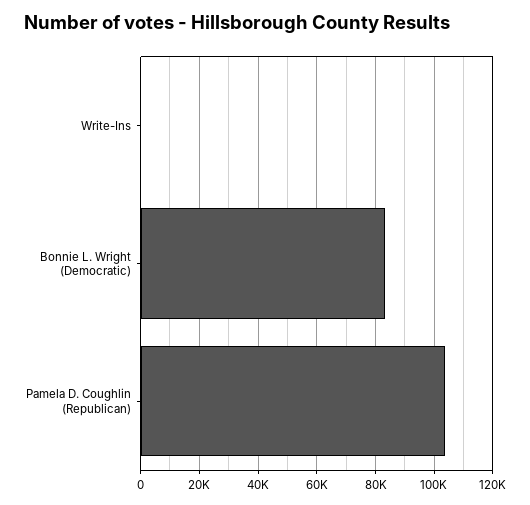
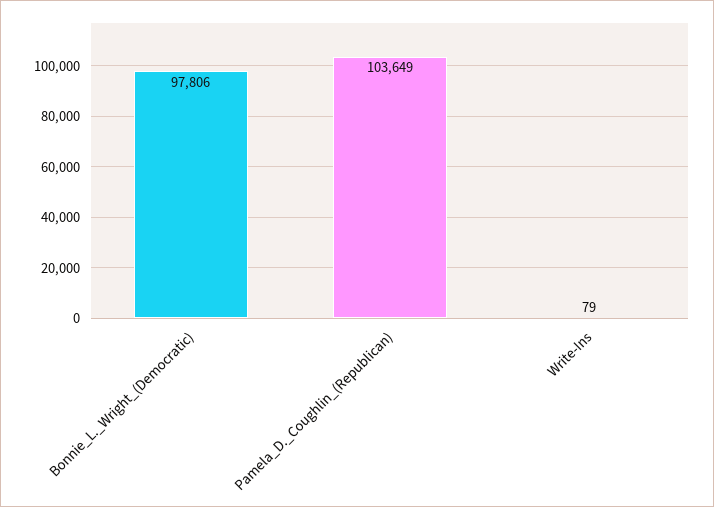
Bonnie L. Wright (Democratic): 82500 -> 97806

